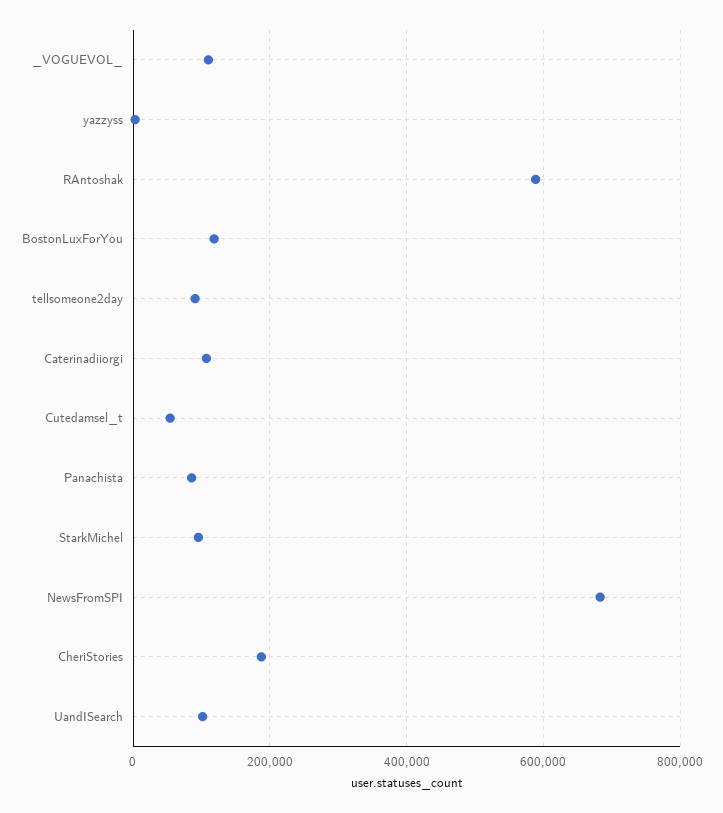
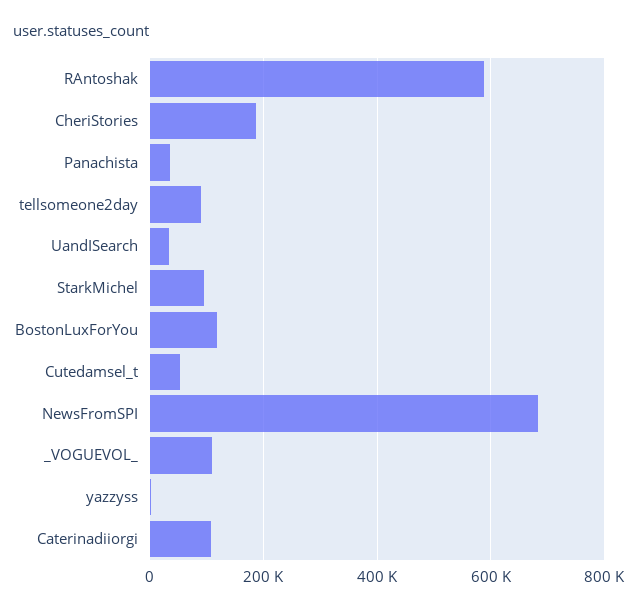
Panachista: 80000 -> 40000
UandISearch: 100000 -> 40000

